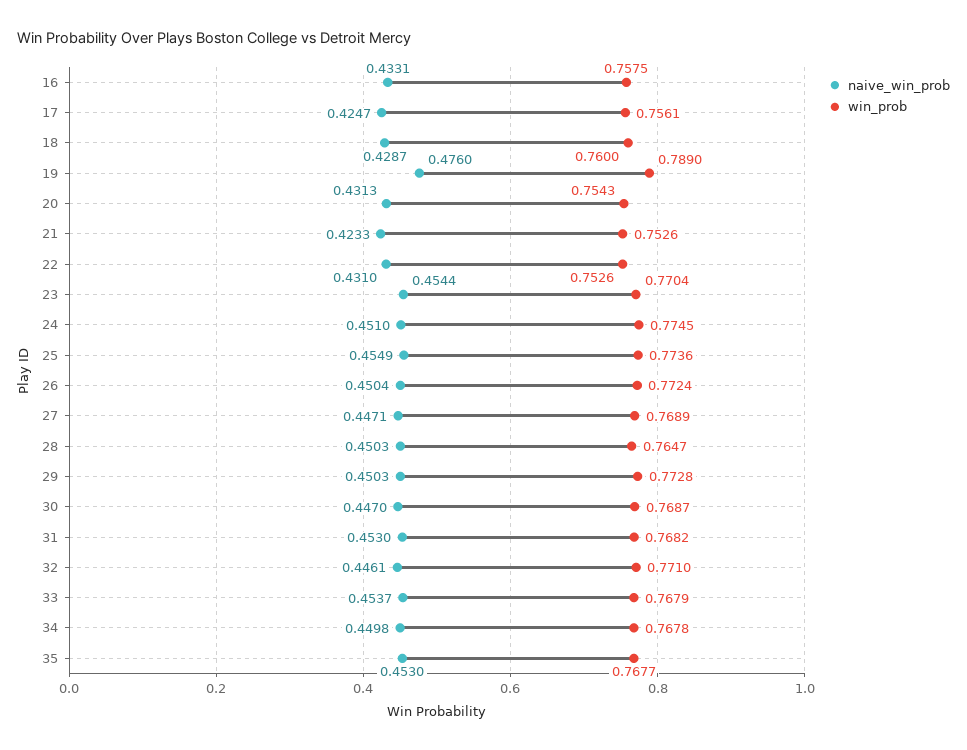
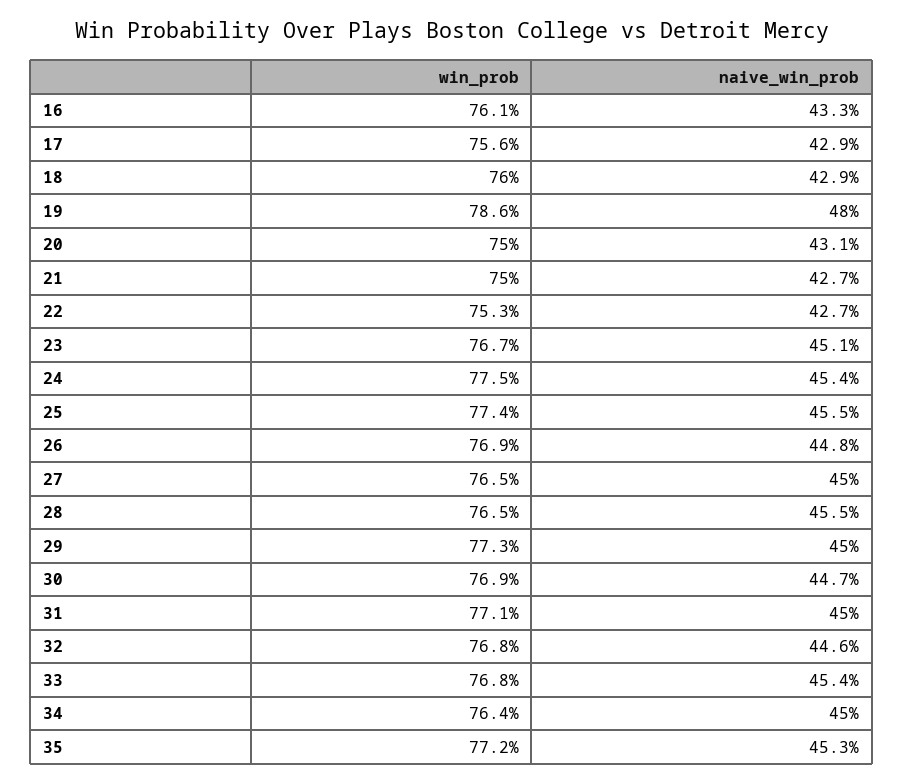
win_prob, 16: 0.7575 -> 0.761
naive_win_prob, 17: 0.4247 -> 0.429
naive_win_prob, 19: 0.476 -> 0.48
win_prob, 19: 0.789 -> 0.786
win_prob, 20: 0.7543 -> 0.75
naive_win_prob, 21: 0.4233 -> 0.427
win_prob, 21: 0.7526 -> 0.75
naive_win_prob, 22: 0.431 -> 0.427
naive_win_prob, 23: 0.4544 -> 0.451
win_prob, 23: 0.7704 -> 0.767
naive_win_prob, 24: 0.451 -> 0.454
naive_win_prob, 26: 0.4504 -> 0.448
win_prob, 26: 0.7724 -> 0.769
naive_win_prob, 27: 0.4471 -> 0.45
win_prob, 27: 0.7689 -> 0.765
naive_win_prob, 28: 0.4503 -> 0.455
naive_win_prob, 31: 0.453 -> 0.45
win_prob, 31: 0.7682 -> 0.771
win_prob, 32: 0.771 -> 0.768
win_prob, 34: 0.7678 -> 0.764
win_prob, 35: 0.7677 -> 0.772

